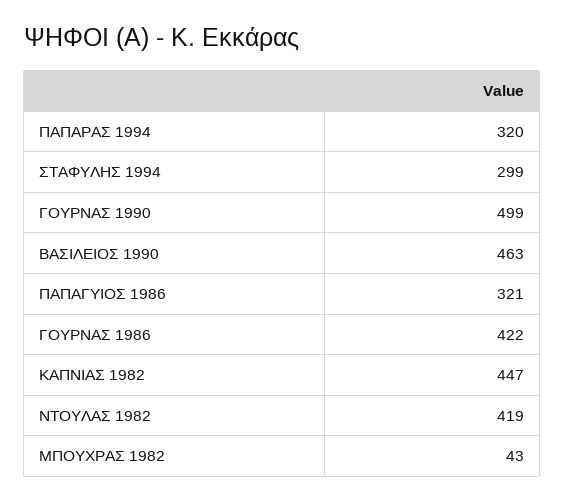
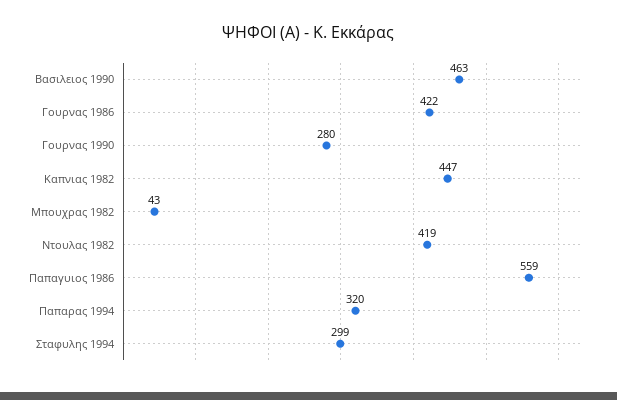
ΓΟΥΡΝΑΣ 1990: 499 -> 280
ΠΑΠΑΓΥΙΟΣ 1986: 321 -> 559

